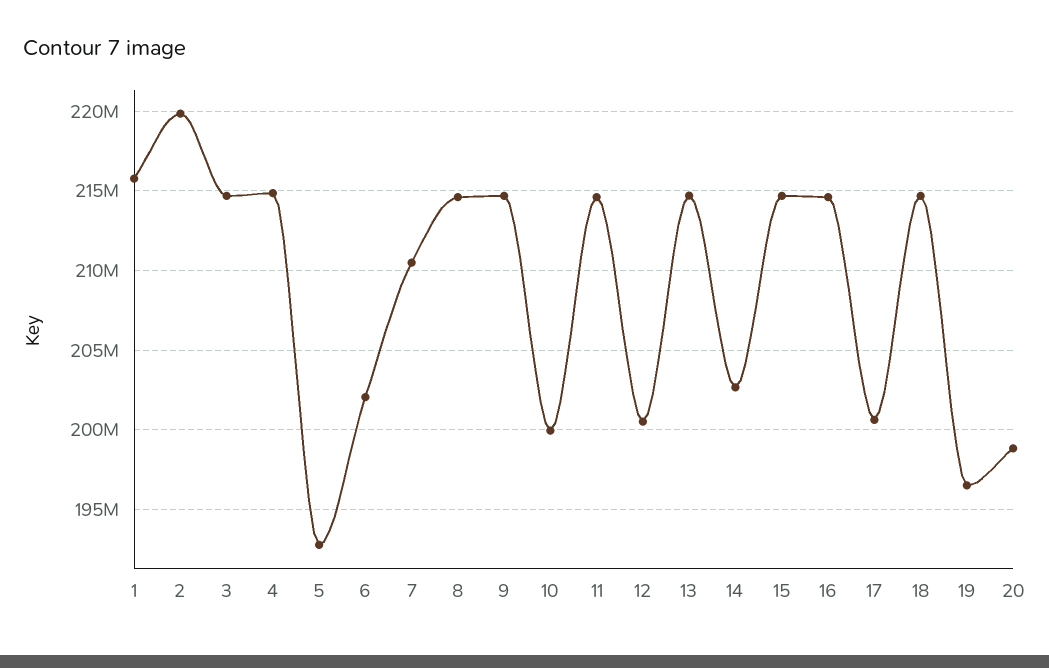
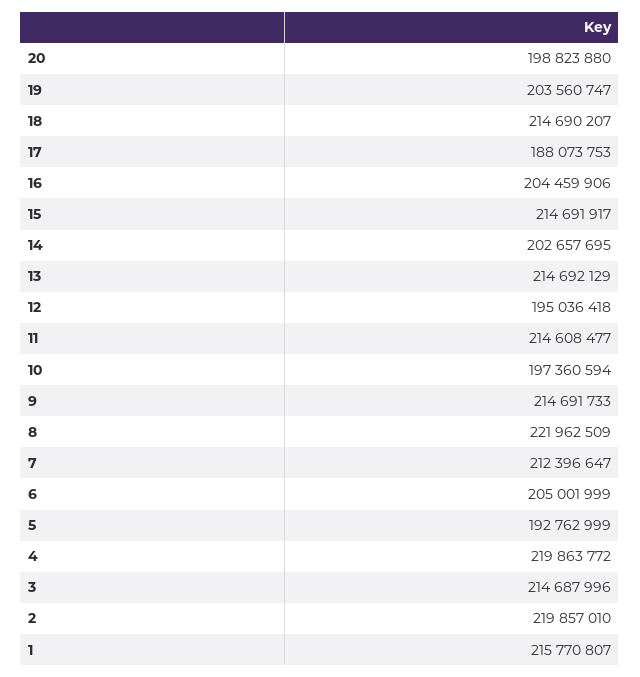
4: 215000000 -> 219863772
6: 202000000 -> 205001999
7: 210500000 -> 212396647
8: 214500000 -> 221962509
10: 200000000 -> 197360594
12: 200500000 -> 195036418
16: 214500000 -> 204459906
17: 200500000 -> 188073753
19: 196500000 -> 203560747

